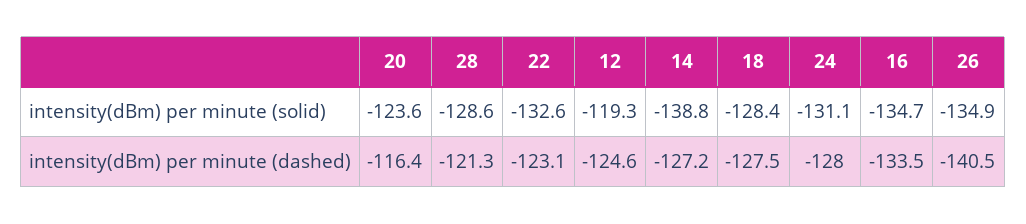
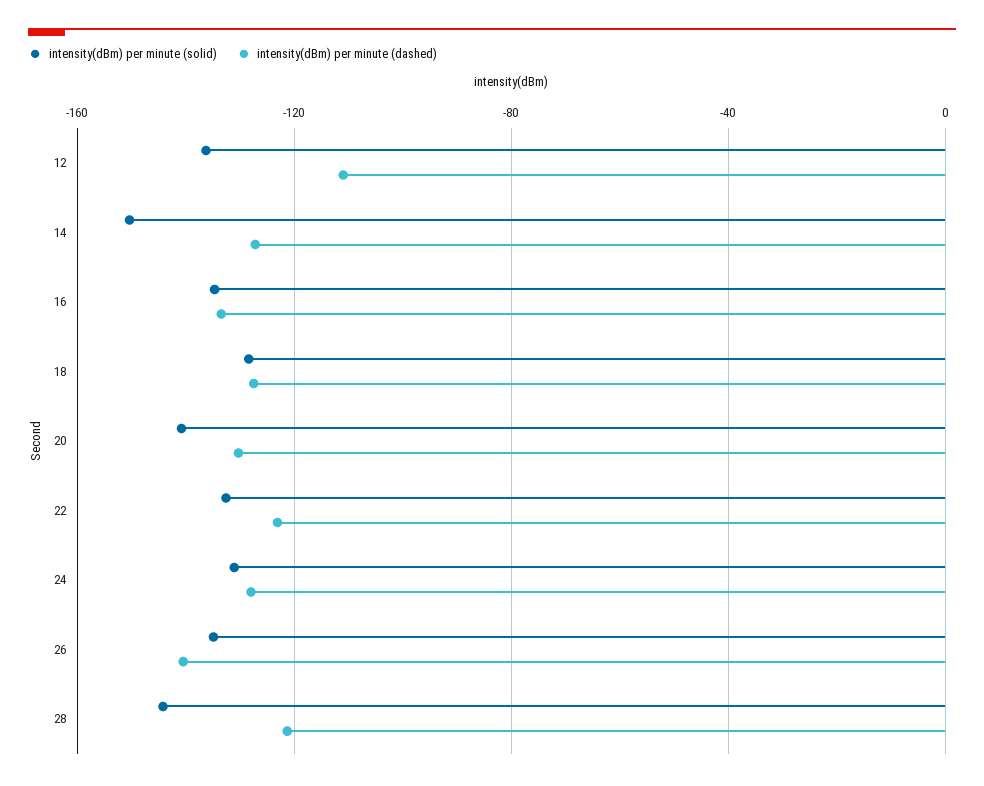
intensity(dBm) per minute (solid), 20: -123.6 -> -140
intensity(dBm) per minute (solid), 28: -128.6 -> -145
intensity(dBm) per minute (solid), 12: -119.3 -> -135
intensity(dBm) per minute (solid), 14: -138.8 -> -150
intensity(dBm) per minute (dashed), 20: -116.4 -> -130
intensity(dBm) per minute (dashed), 12: -124.6 -> -110

